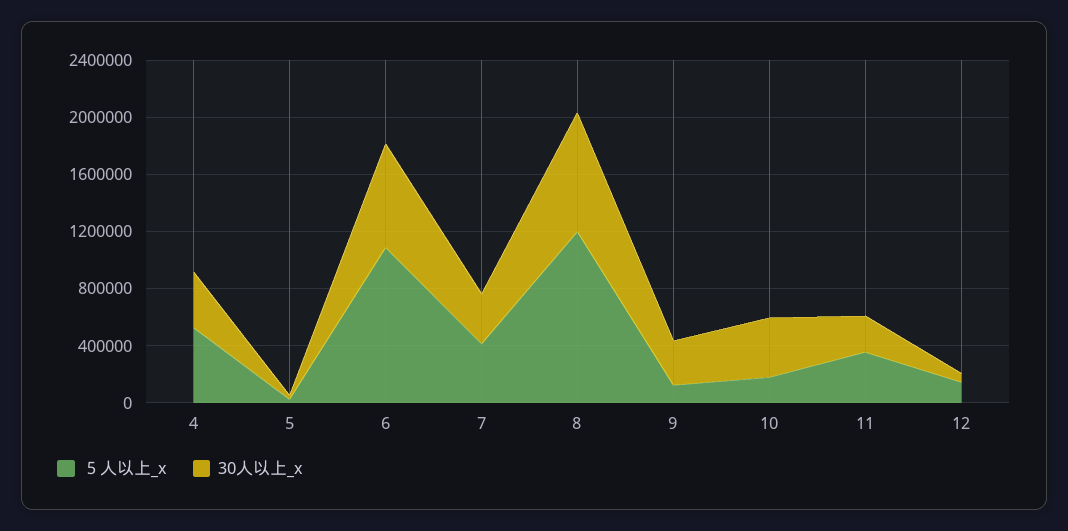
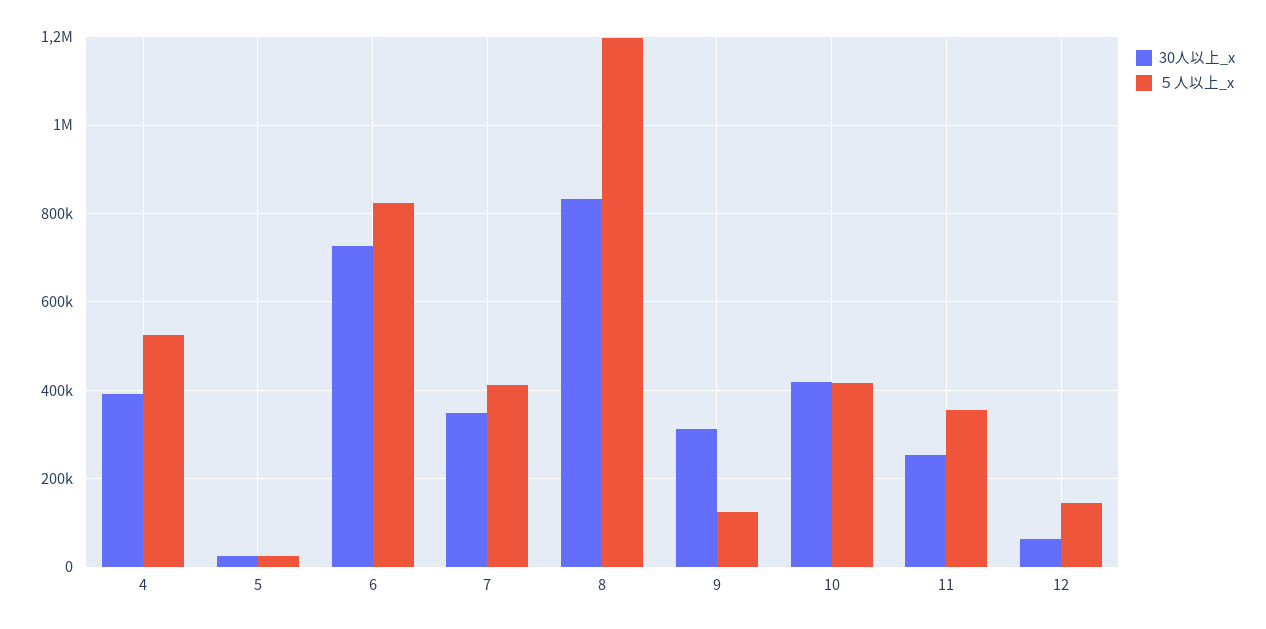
５人以上_x, 6: 1100000 -> 820000
５人以上_x, 10: 200000 -> 420000

